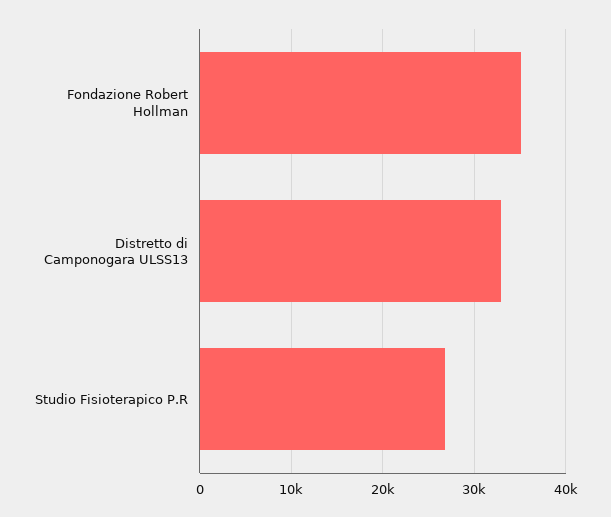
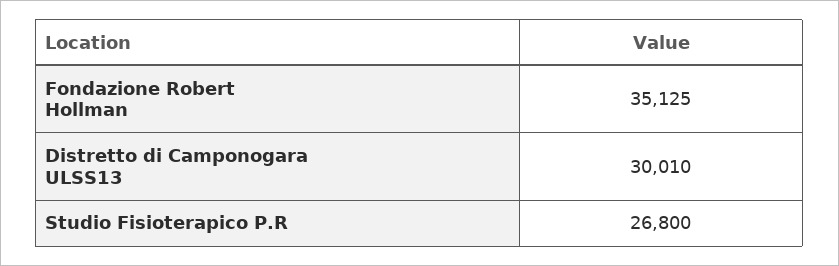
Distretto di Camponogara ULSS13: 33000 -> 30010

